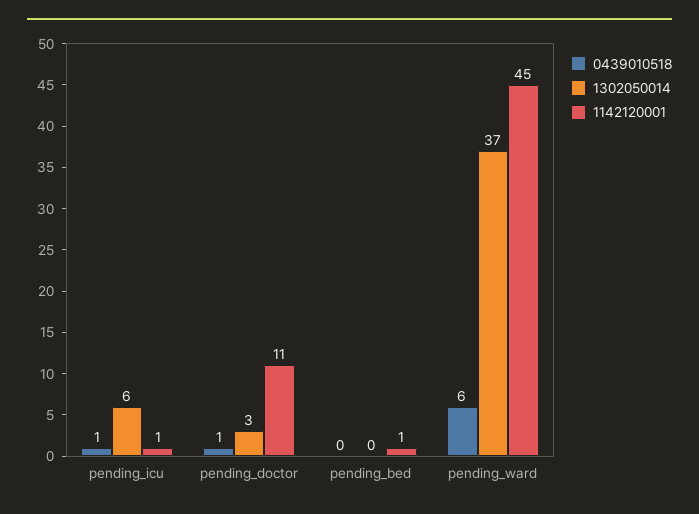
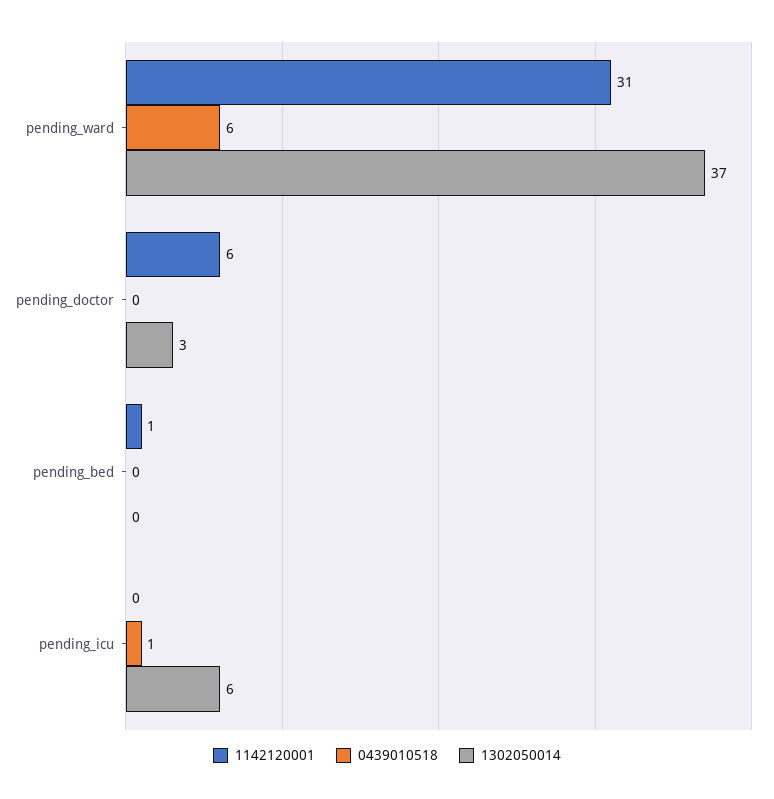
1142120001, pending_icu: 1 -> 0
0439010518, pending_doctor: 1 -> 0
1142120001, pending_doctor: 11 -> 6
1142120001, pending_ward: 45 -> 31

